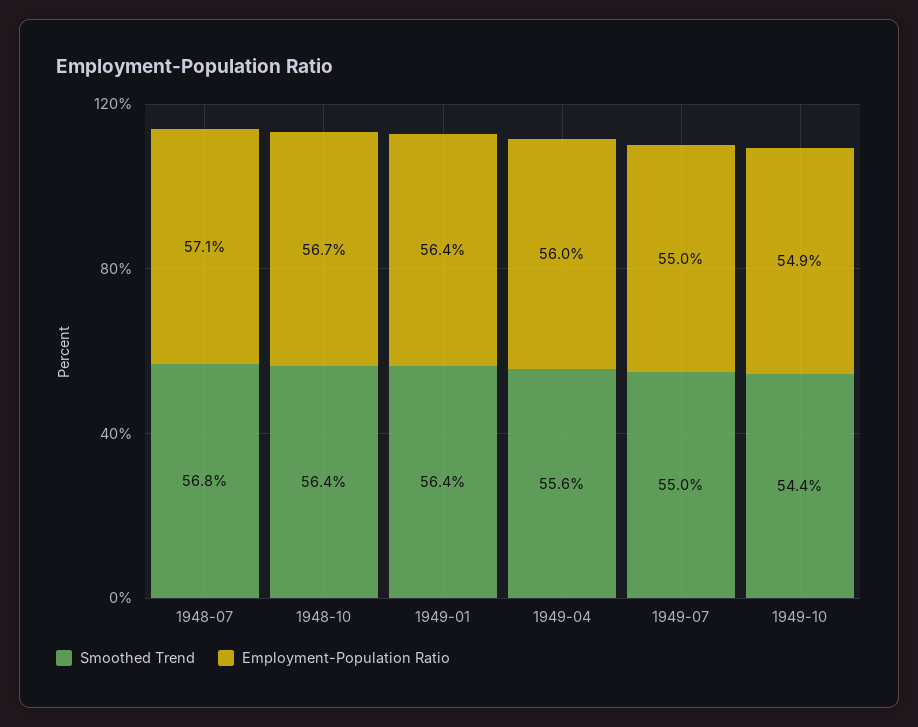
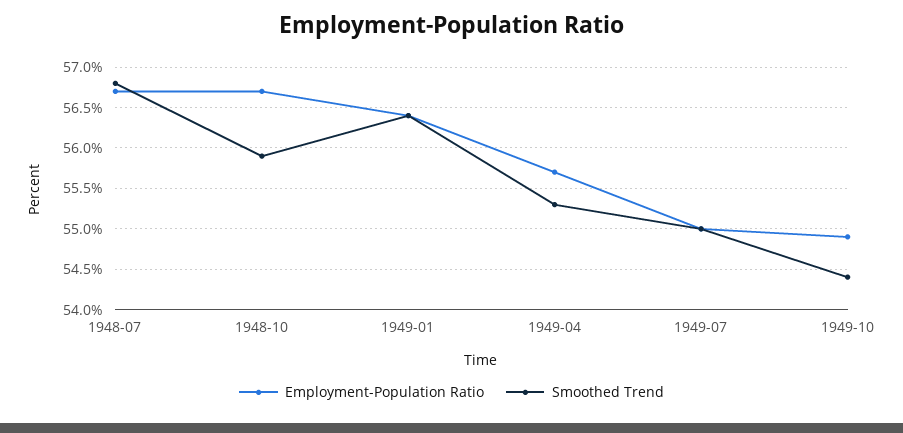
Employment-Population Ratio, 1948-07: 57.1 -> 56.7
Smoothed Trend, 1948-10: 56.4 -> 55.9
Smoothed Trend, 1949-04: 55.6 -> 55.3
Employment-Population Ratio, 1949-04: 56 -> 55.7

